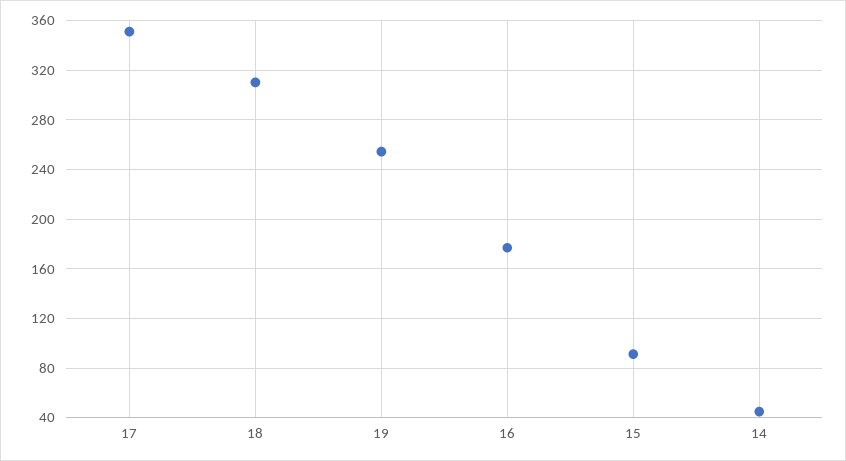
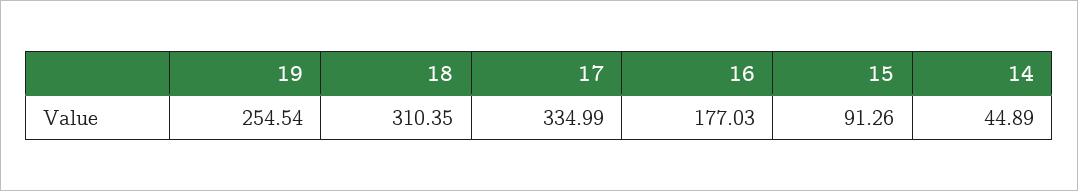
17: 350 -> 334.99

